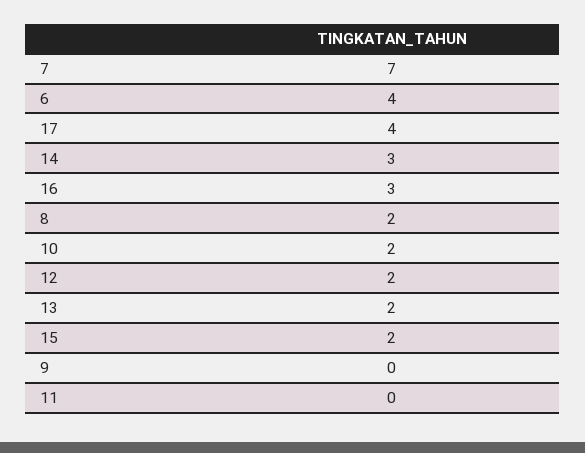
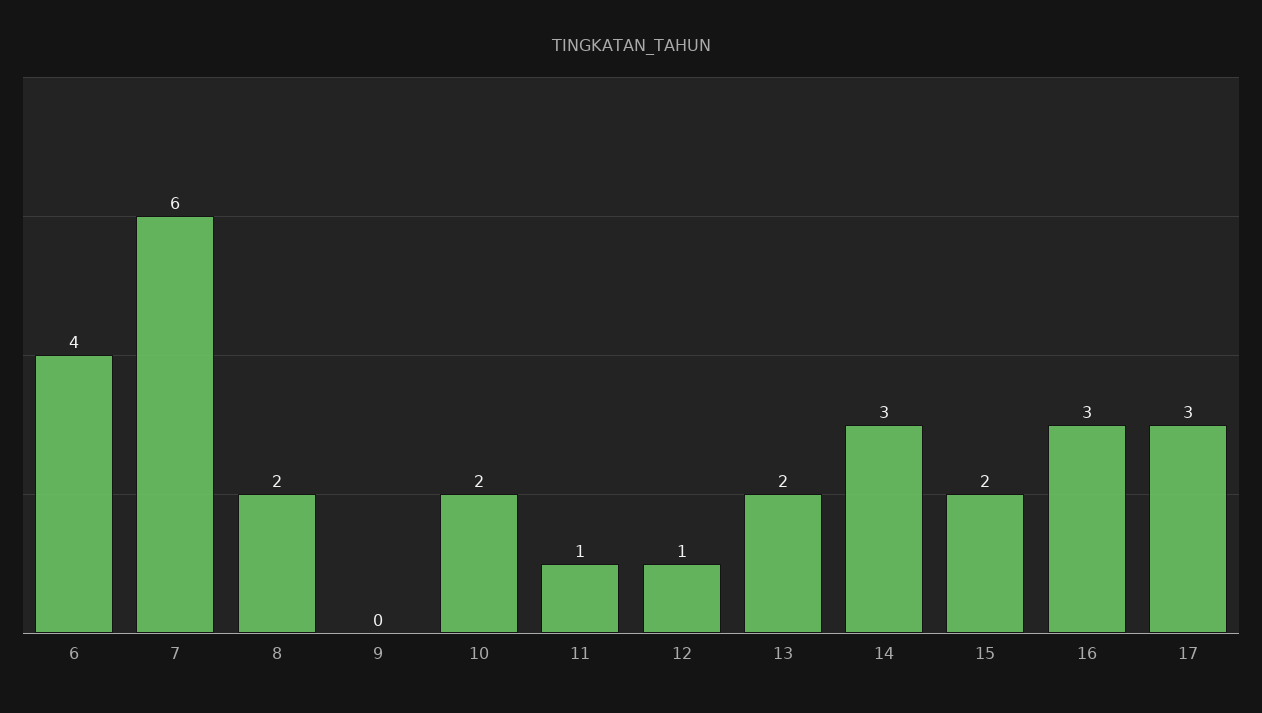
7: 7 -> 6
17: 4 -> 3
12: 2 -> 1
11: 0 -> 1

